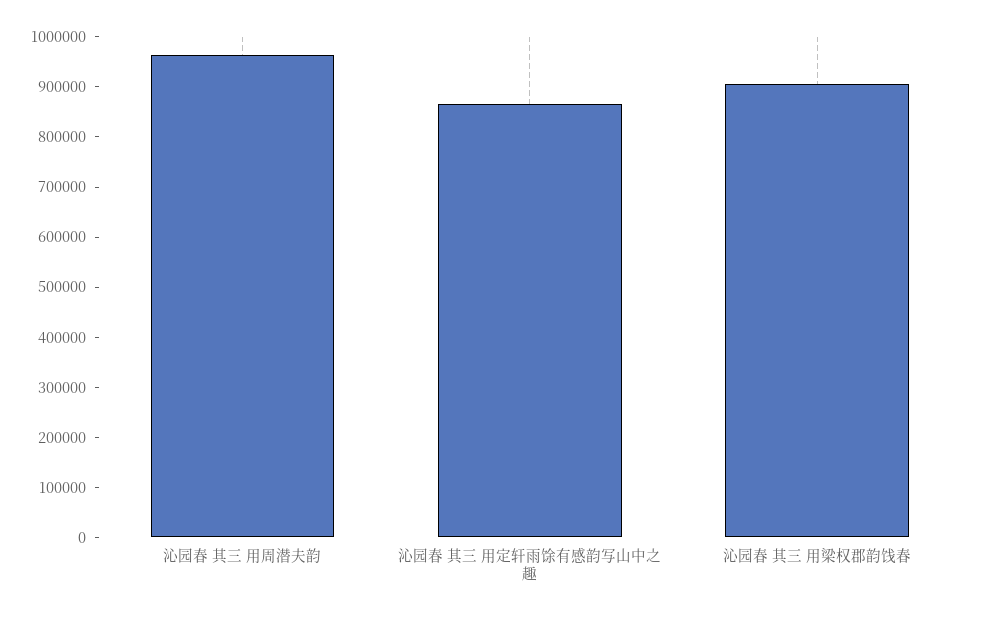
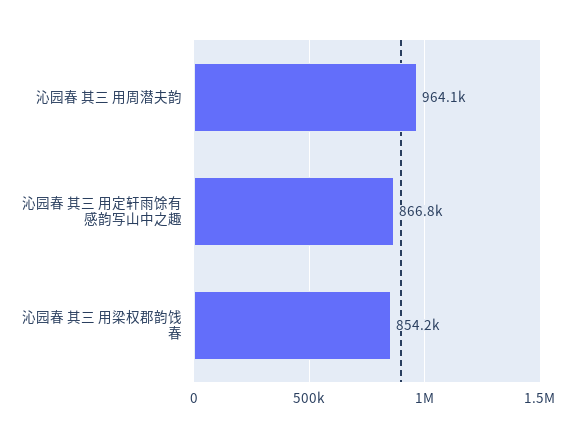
沁园春 其三 用梁权郡韵饯春: 900000 -> 854200

